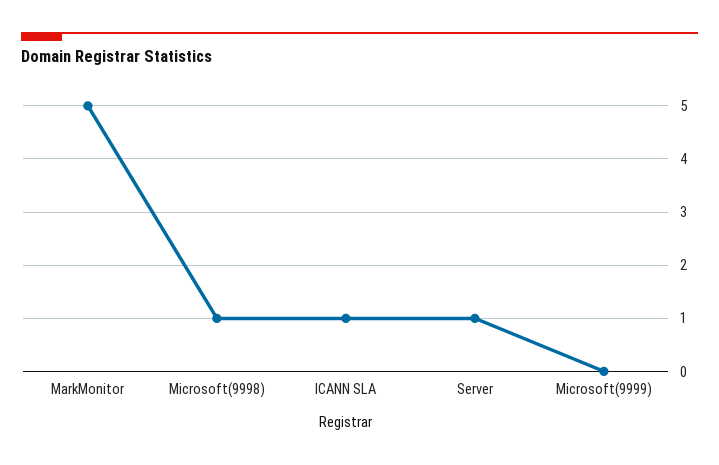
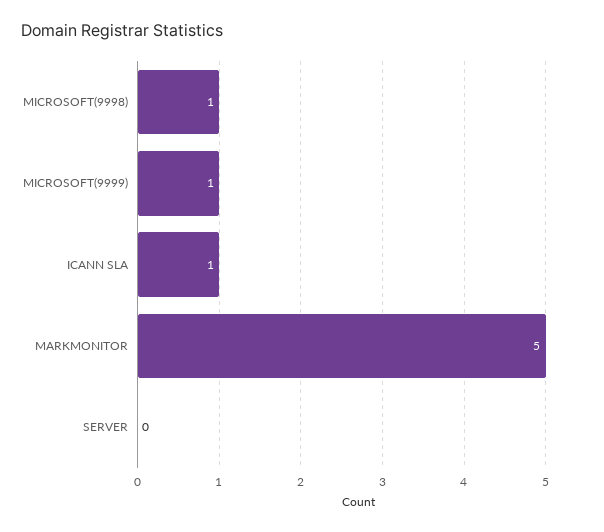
Server: 1 -> 0
Microsoft(9999): 0 -> 1

